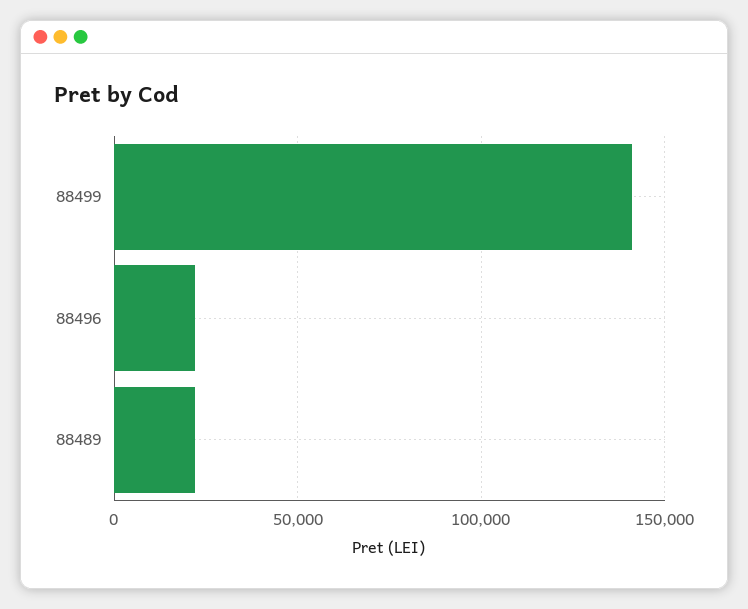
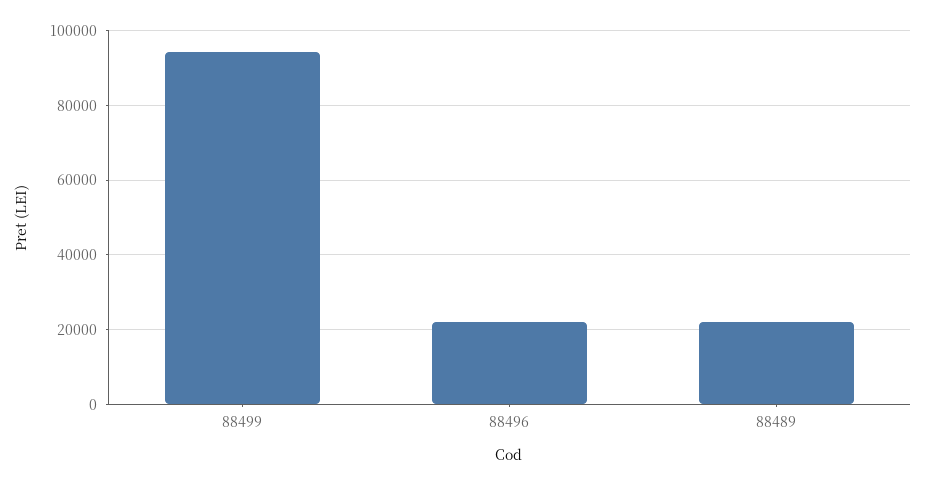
88499: 140000 -> 94000

